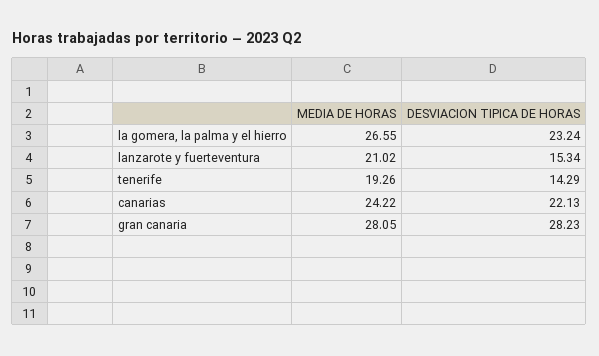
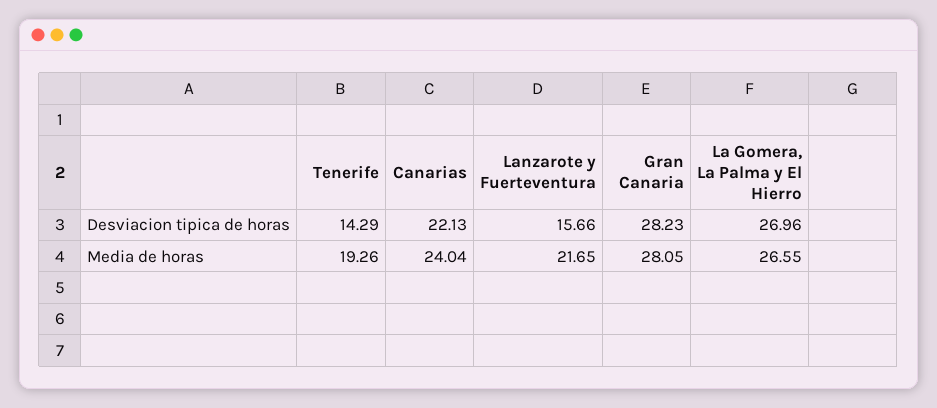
DESVIACION TIPICA DE HORAS, la gomera, la palma y el hierro: 23.24 -> 26.96
MEDIA DE HORAS, lanzarote y fuerteventura: 21.02 -> 21.65
DESVIACION TIPICA DE HORAS, lanzarote y fuerteventura: 15.34 -> 15.66
MEDIA DE HORAS, canarias: 24.22 -> 24.04

